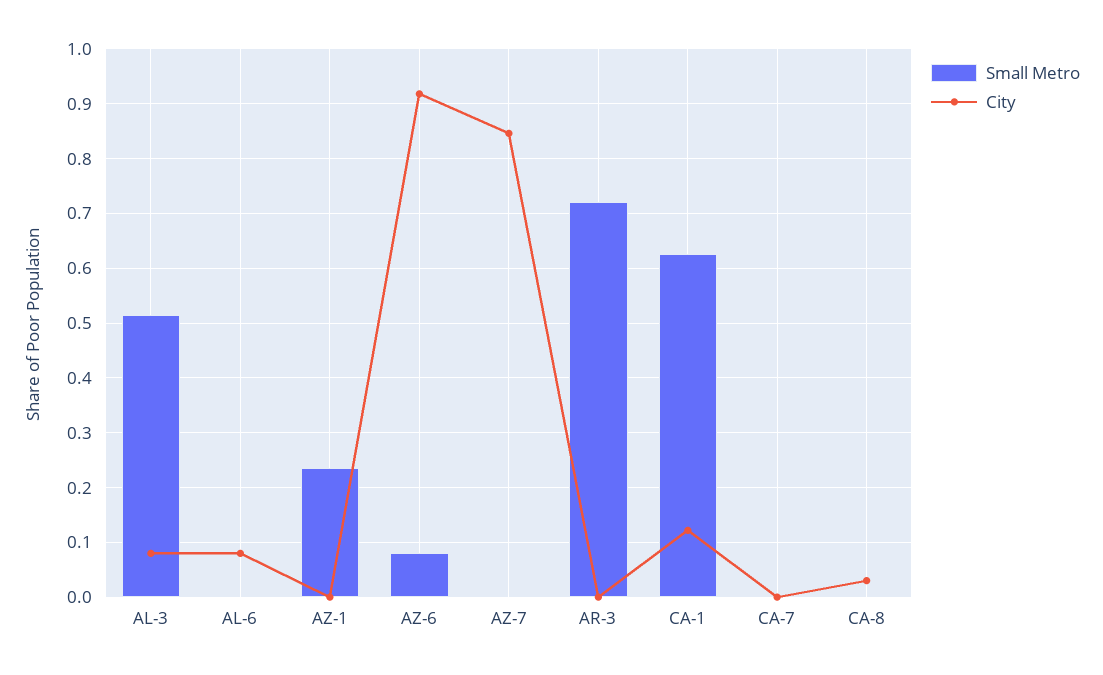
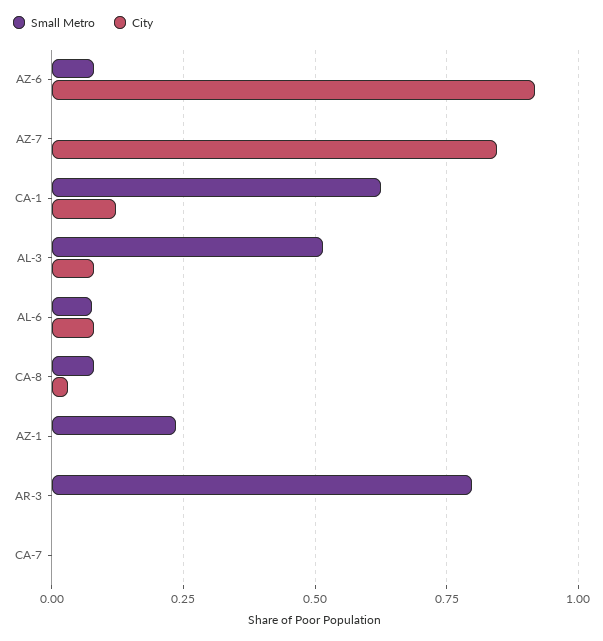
Small Metro, AL-6: 0 -> 0.075
Small Metro, AR-3: 0.72 -> 0.8
Small Metro, CA-8: 0 -> 0.075

